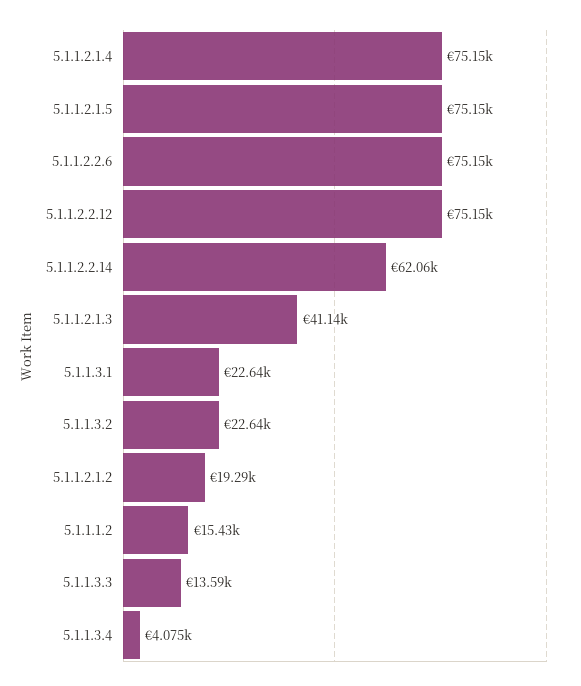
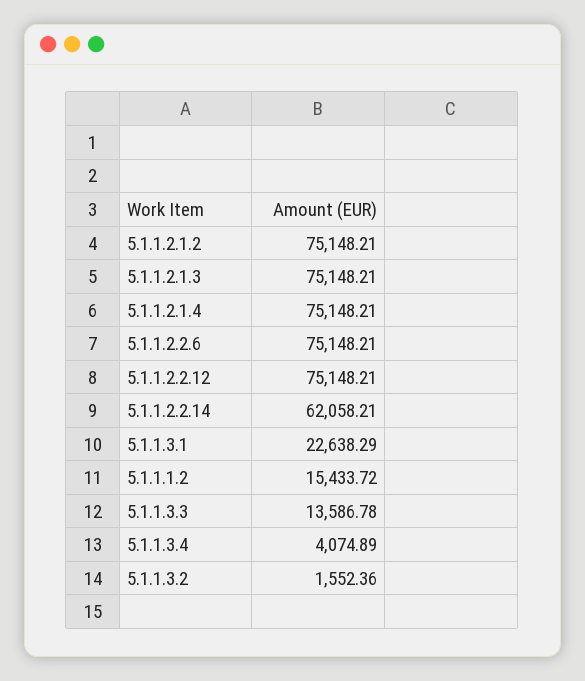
5.1.1.2.1.5: 75150 -> none
5.1.1.2.1.3: 41140 -> 75148.21
5.1.1.3.2: 22640 -> 1552.36
5.1.1.2.1.2: 19290 -> 75148.21

